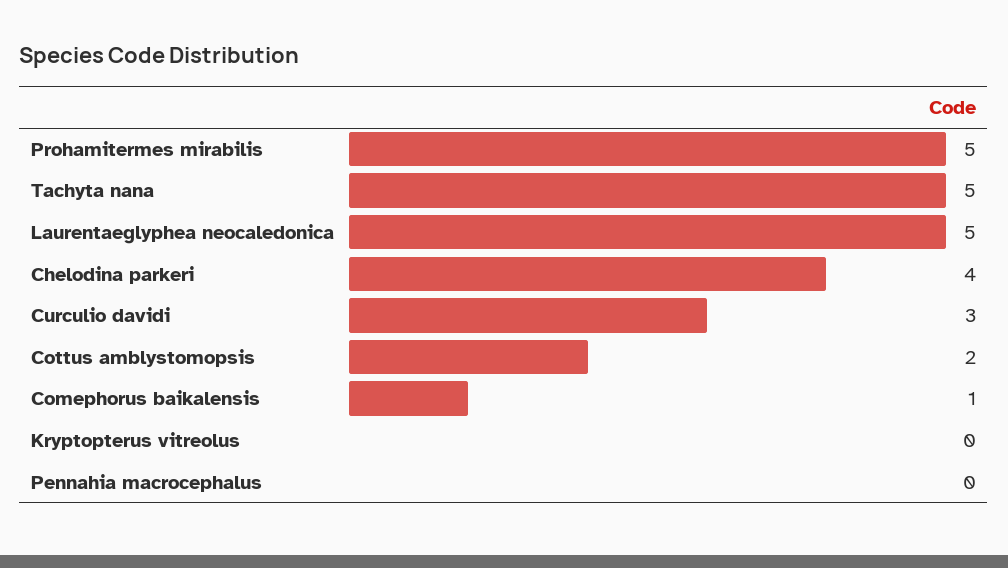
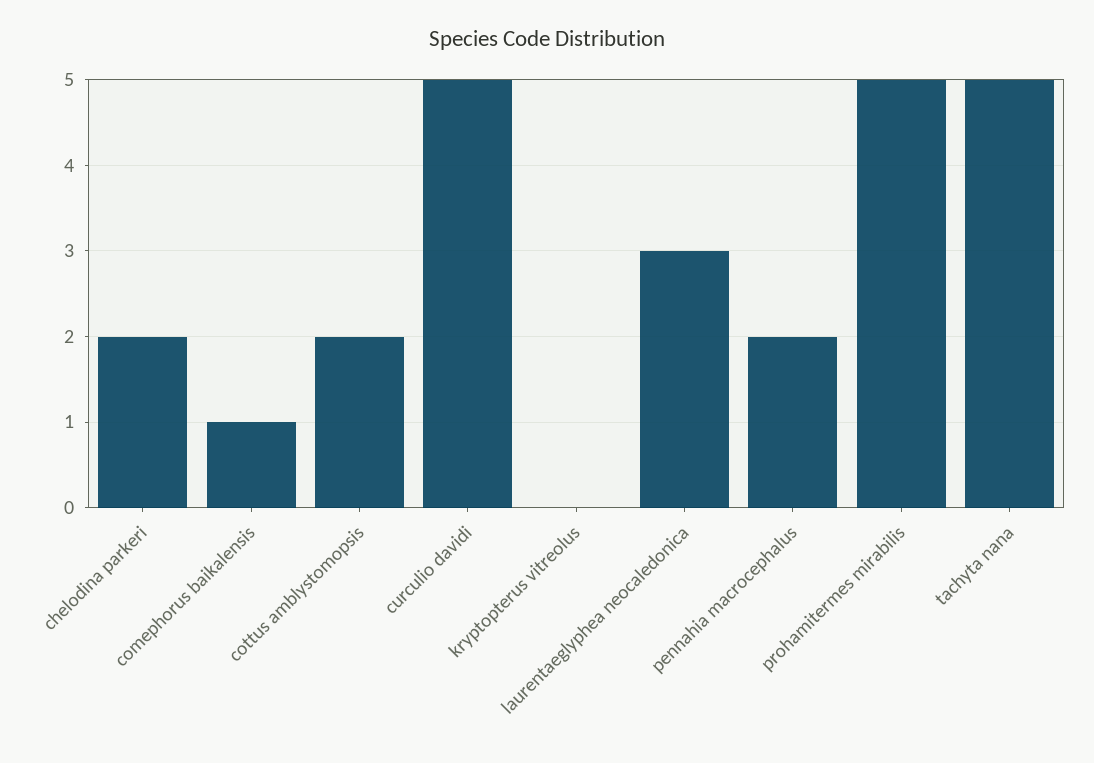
Laurentaeglyphea neocaledonica: 5 -> 3
Chelodina parkeri: 4 -> 2
Curculio davidi: 3 -> 5
Pennahia macrocephalus: 0 -> 2

